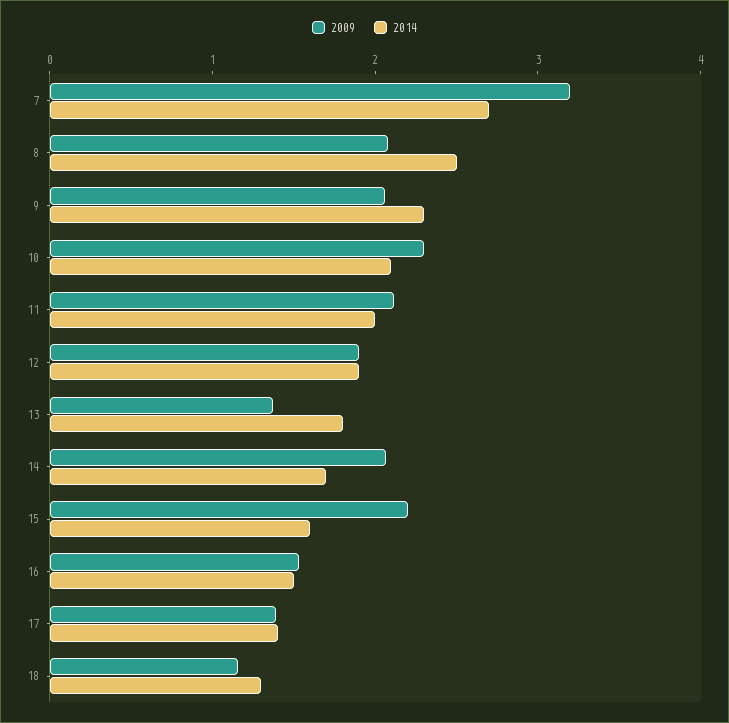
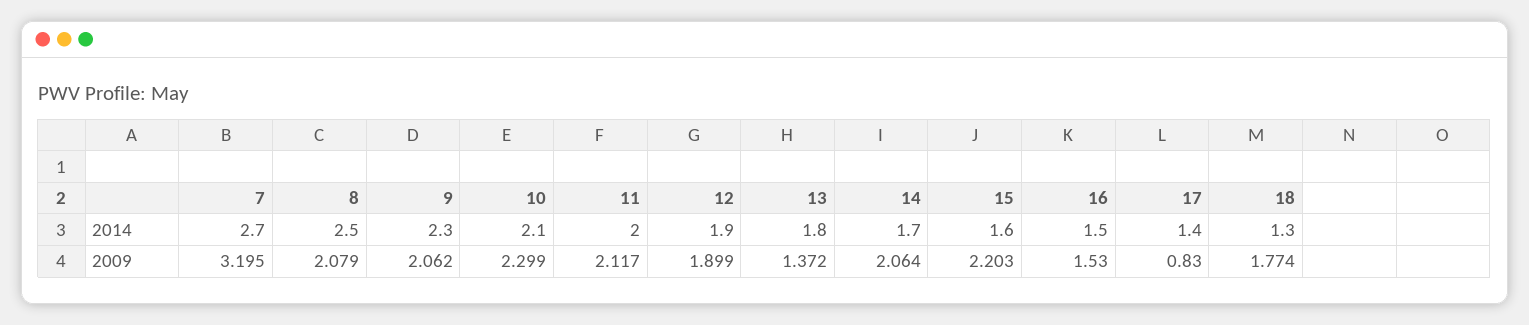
2009, 17: 1.4 -> 0.83
2009, 18: 1.2 -> 1.774

